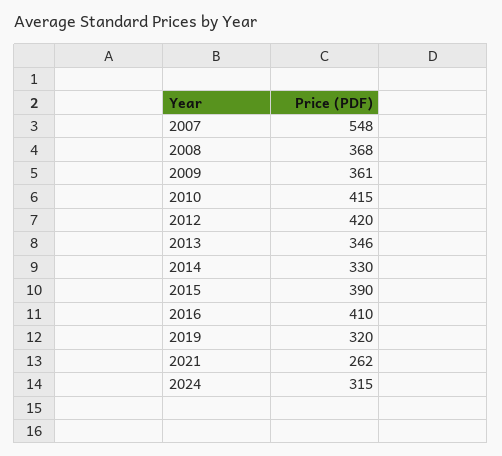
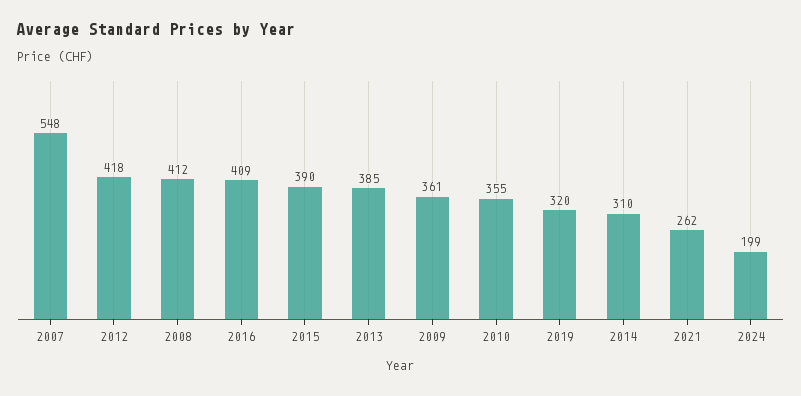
2008: 368 -> 412
2010: 415 -> 355
2012: 420 -> 418
2013: 346 -> 385
2014: 330 -> 310
2016: 410 -> 409
2024: 315 -> 199

